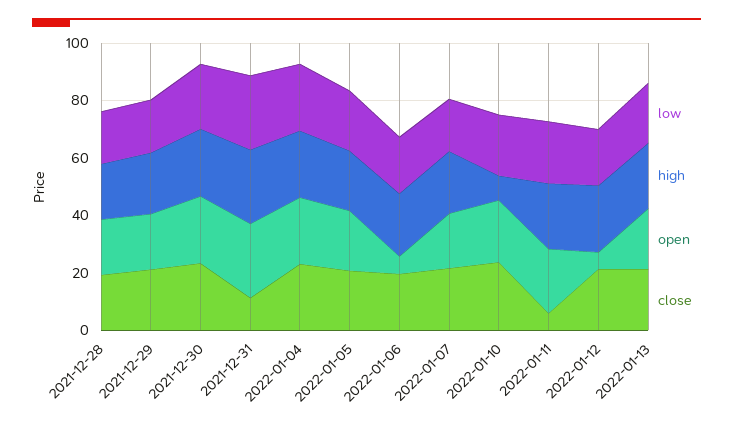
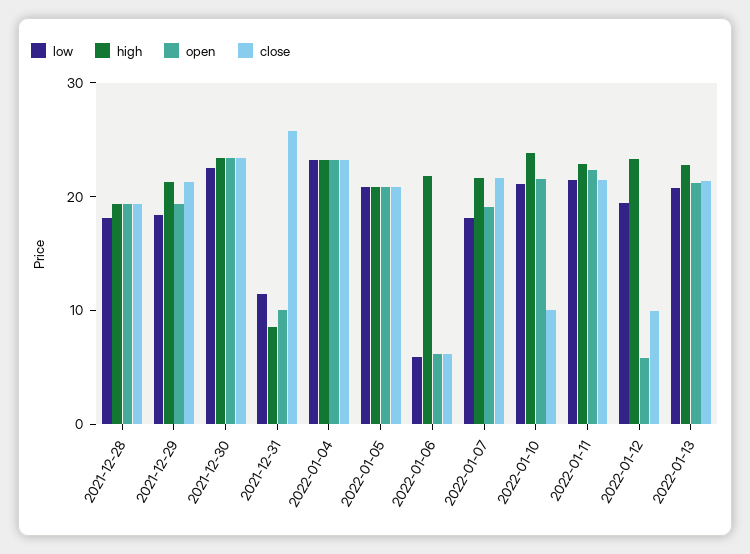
low, 2021-12-31: 25 -> 12
high, 2021-12-31: 25 -> 8
open, 2021-12-31: 25 -> 10
close, 2021-12-31: 10 -> 26
low, 2022-01-06: 20 -> 6
close, 2022-01-06: 20 -> 6
high, 2022-01-10: 10 -> 24
close, 2022-01-10: 25 -> 10
close, 2022-01-11: 5 -> 22
close, 2022-01-12: 20 -> 10

